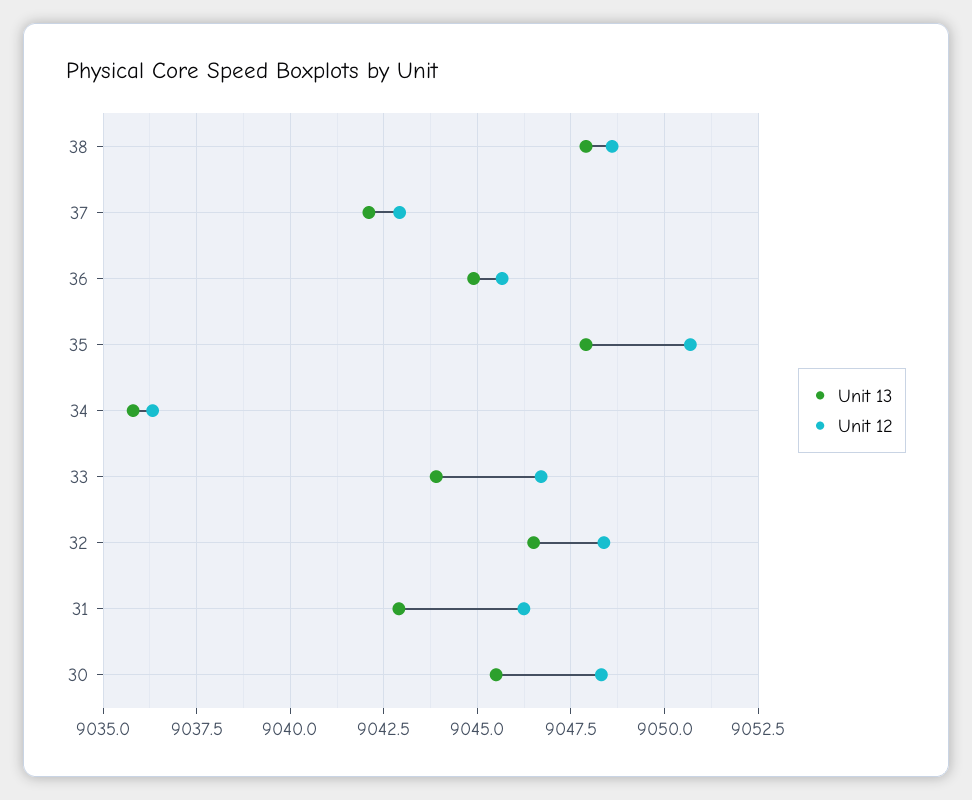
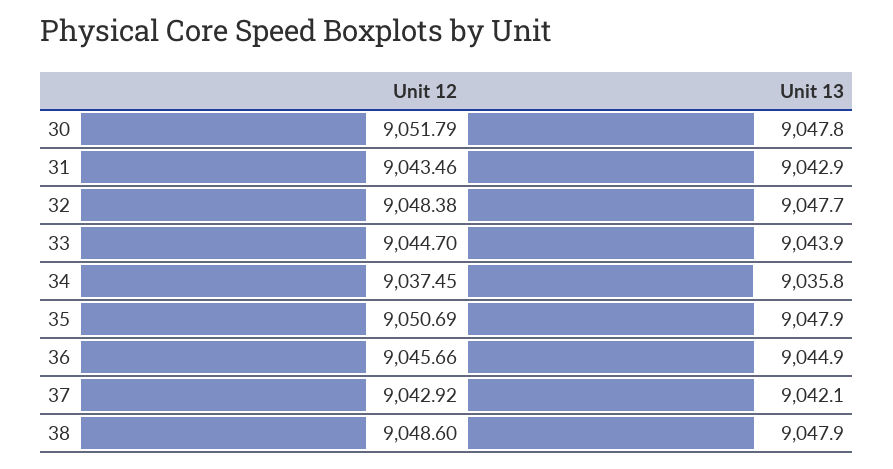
Unit 12, 34: 9036.25 -> 9037.45
Unit 12, 33: 9046.75 -> 9044.7
Unit 13, 32: 9046.5 -> 9047.7
Unit 12, 31: 9046.25 -> 9043.46
Unit 13, 30: 9045.5 -> 9047.8
Unit 12, 30: 9048.25 -> 9051.79

